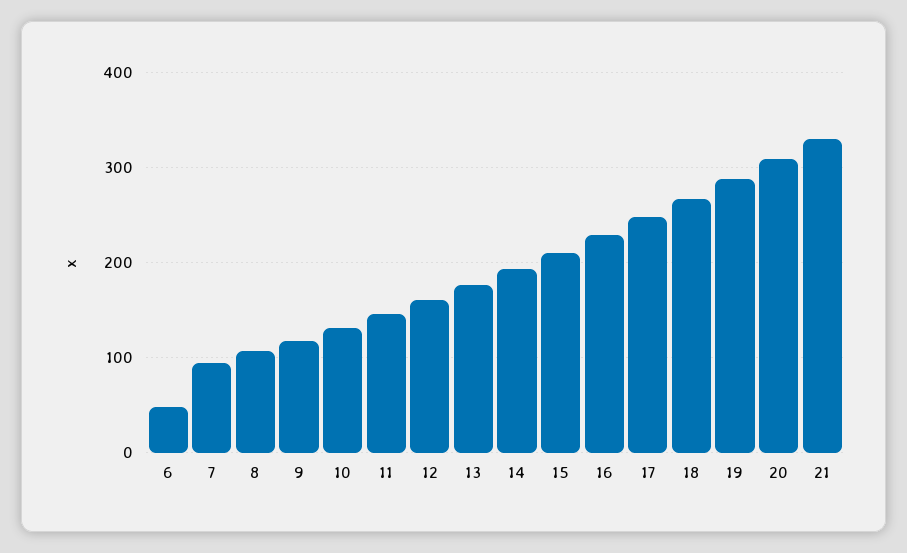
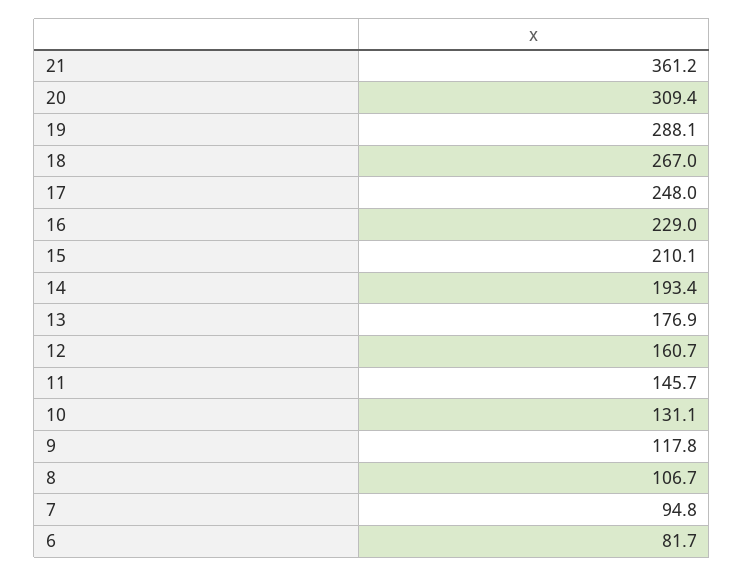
6: 50 -> 81.7
21: 330 -> 361.2

